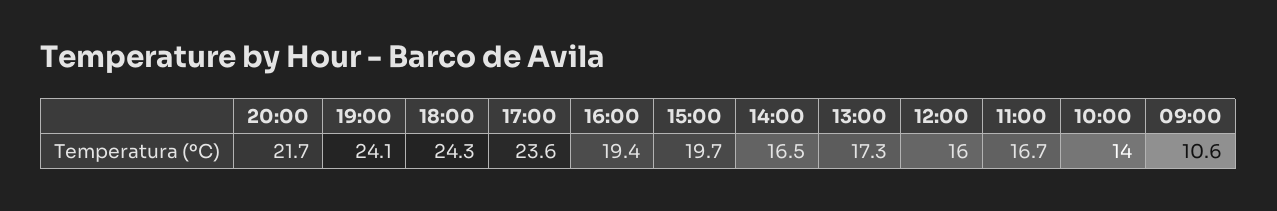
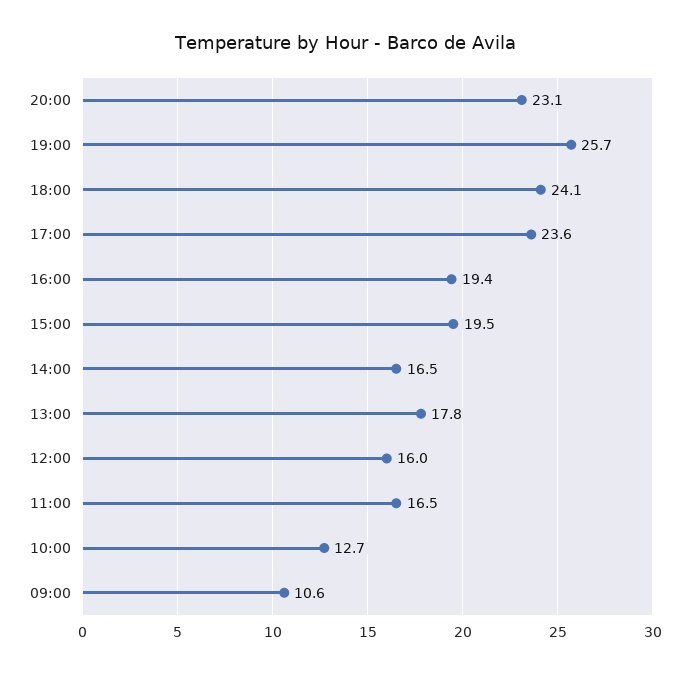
20:00: 21.7 -> 23.1
19:00: 24.1 -> 25.7
18:00: 24.3 -> 24.1
15:00: 19.7 -> 19.5
13:00: 17.3 -> 17.8
11:00: 16.7 -> 16.5
10:00: 14 -> 12.7

